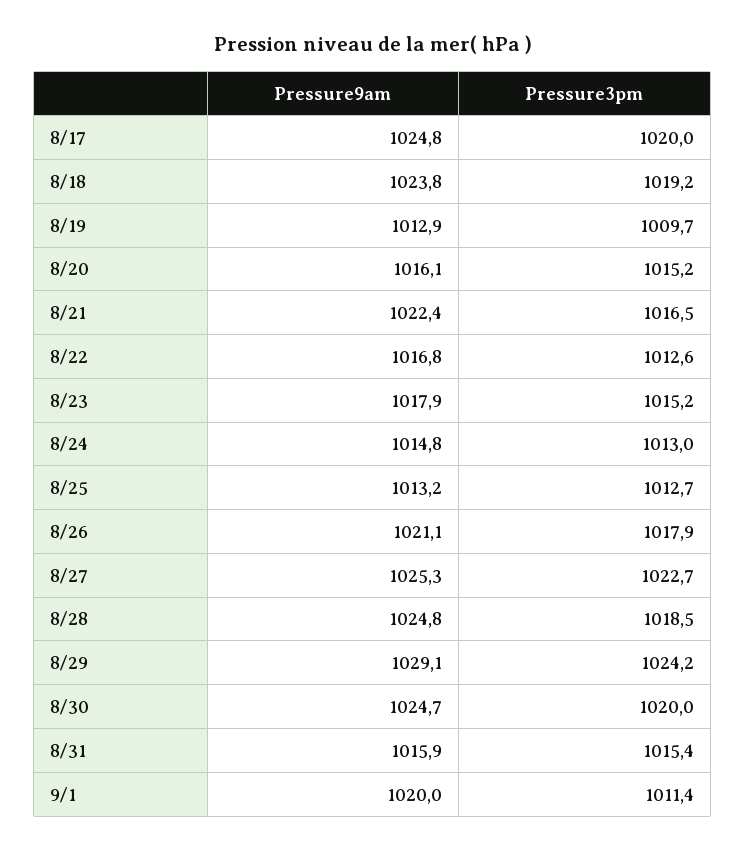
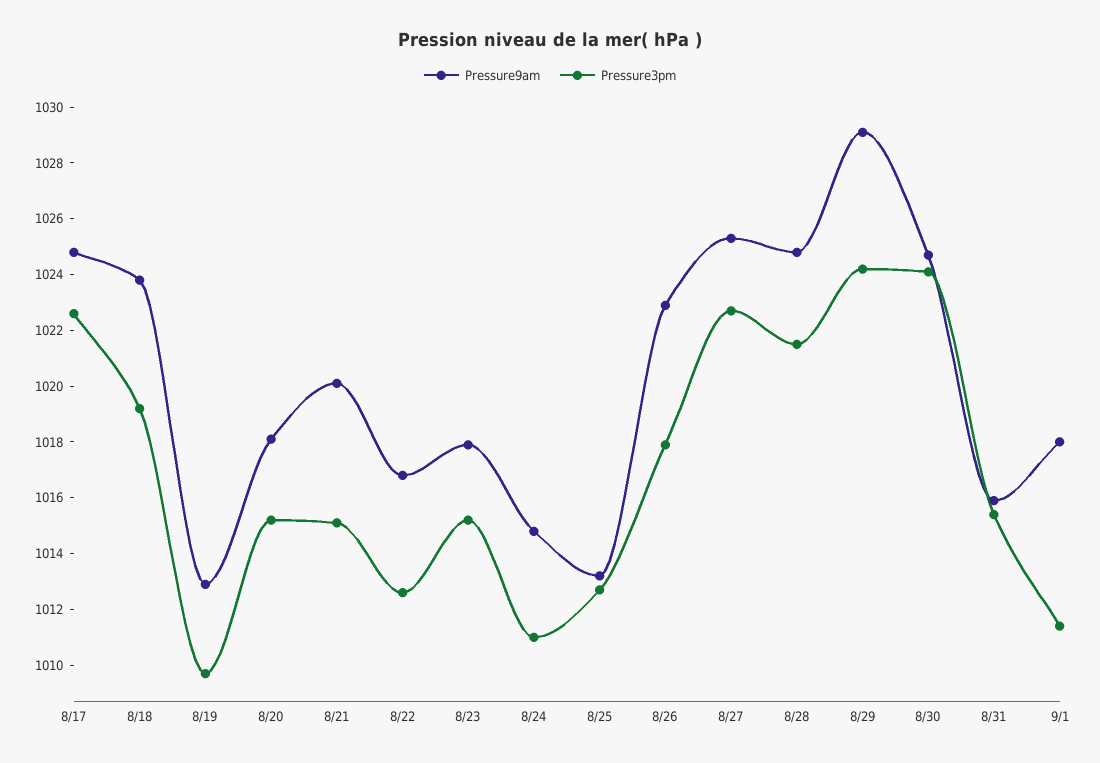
Pressure3pm, 8/17: 1020 -> 1022.5
Pressure9am, 8/20: 1016.1 -> 1018
Pressure9am, 8/21: 1022.4 -> 1020
Pressure3pm, 8/21: 1016.5 -> 1015
Pressure3pm, 8/24: 1013 -> 1011
Pressure9am, 8/26: 1021.1 -> 1023
Pressure3pm, 8/28: 1018.5 -> 1021.5
Pressure3pm, 8/30: 1020 -> 1024
Pressure9am, 9/1: 1020 -> 1018

